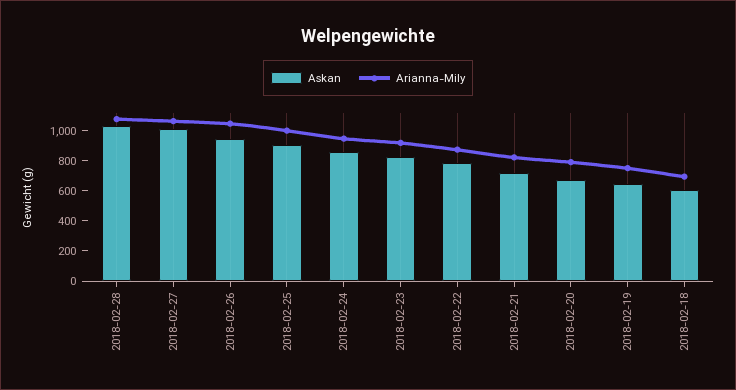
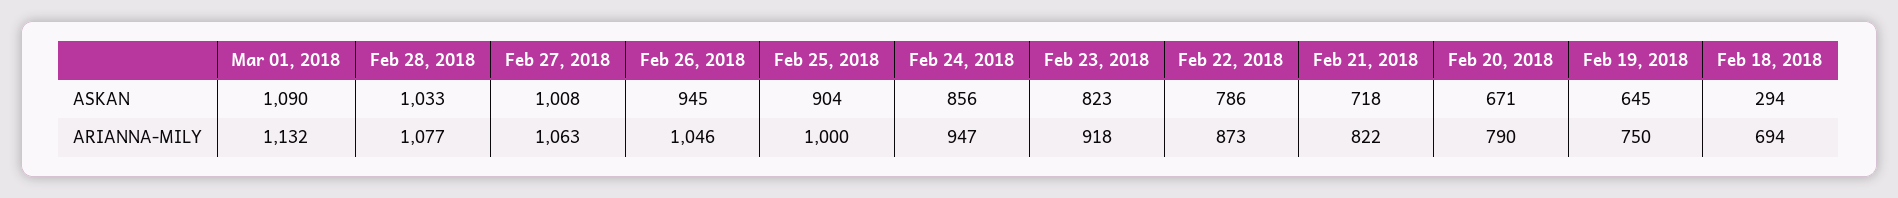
Askan, 2018-02-18: 600 -> 294
Askan, Mar 01, 2018: none -> 1090
Arianna-Mily, Mar 01, 2018: none -> 1132

